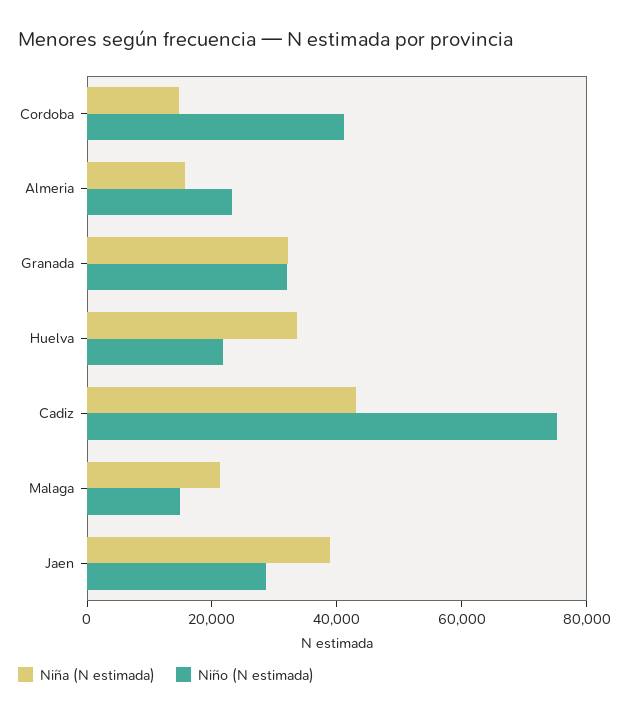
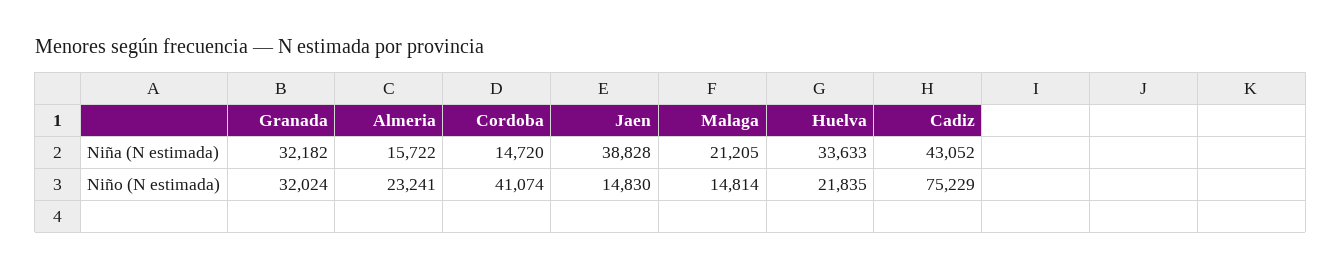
Niño (N estimada), Jaen: 30000 -> 14830

